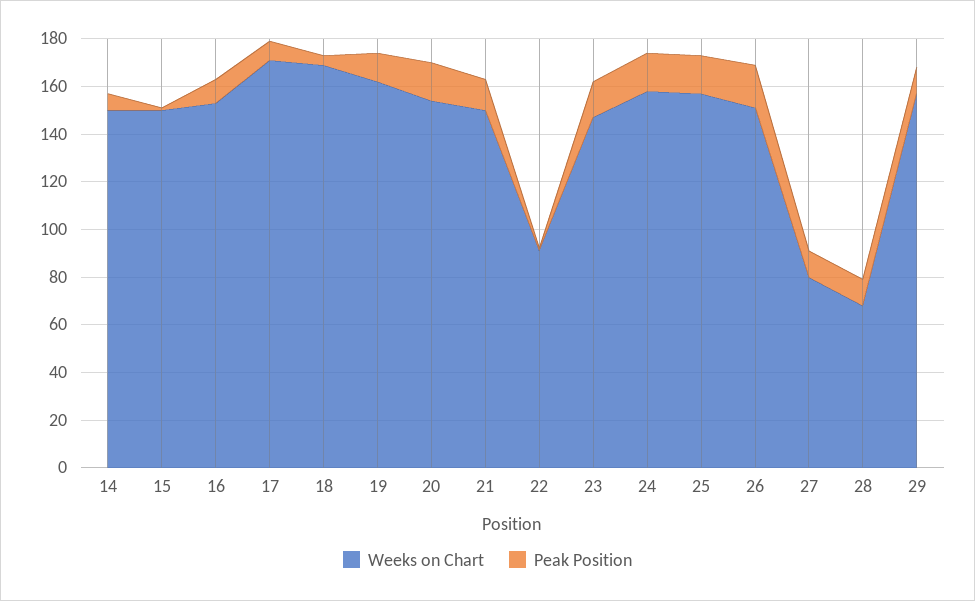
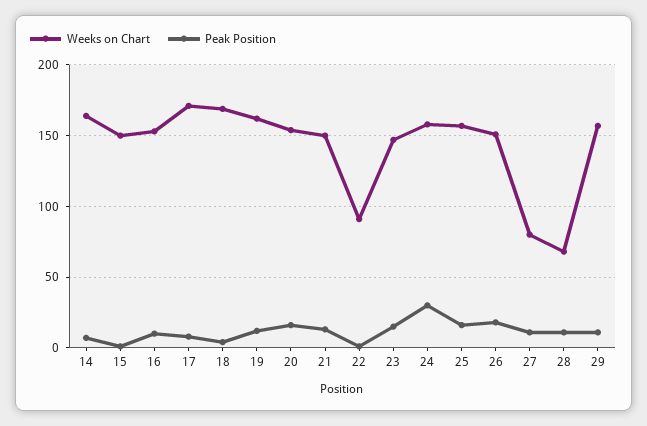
Weeks on Chart, 14: 150 -> 165
Peak Position, 24: 15 -> 30

